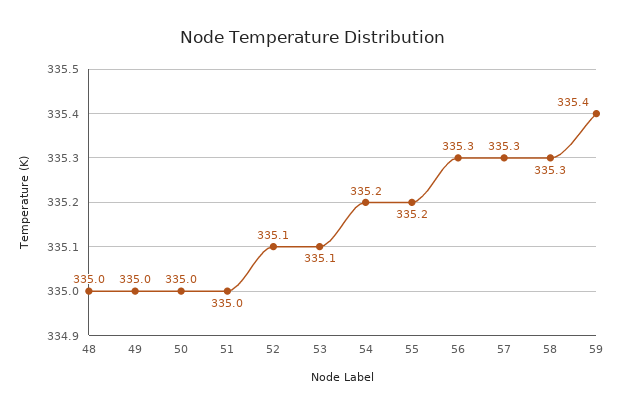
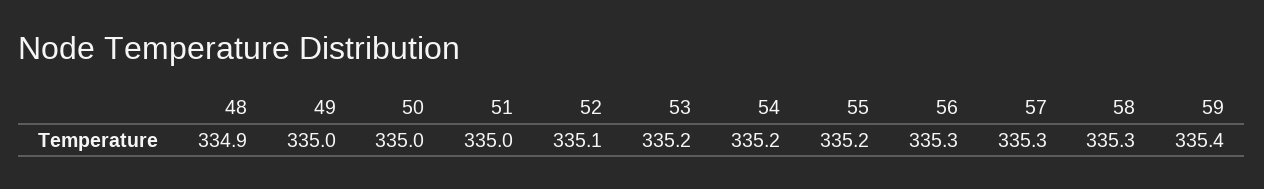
48: 335 -> 334.9
53: 335.1 -> 335.2

